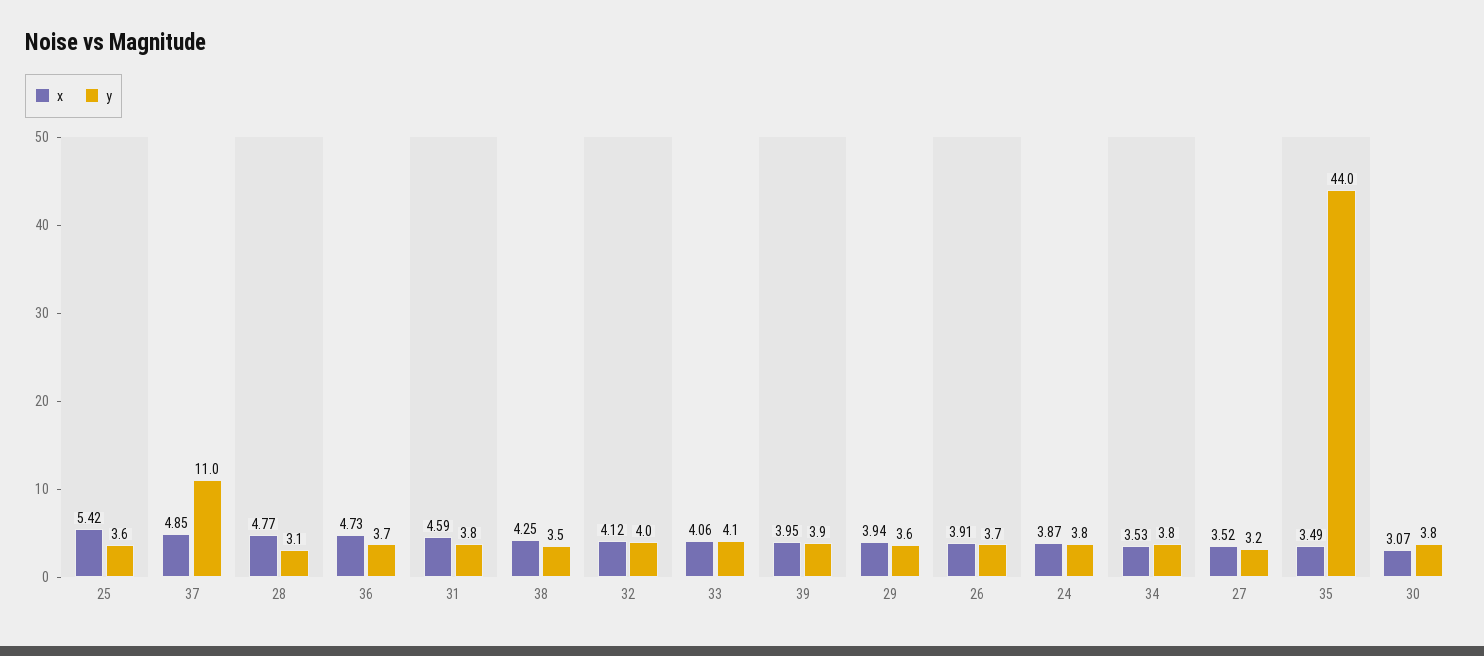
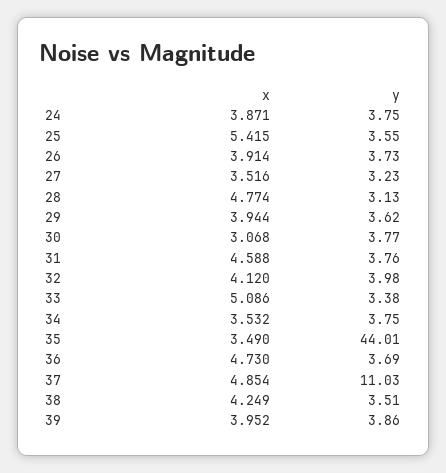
x, 33: 4.06 -> 5.086
y, 33: 4.1 -> 3.38

